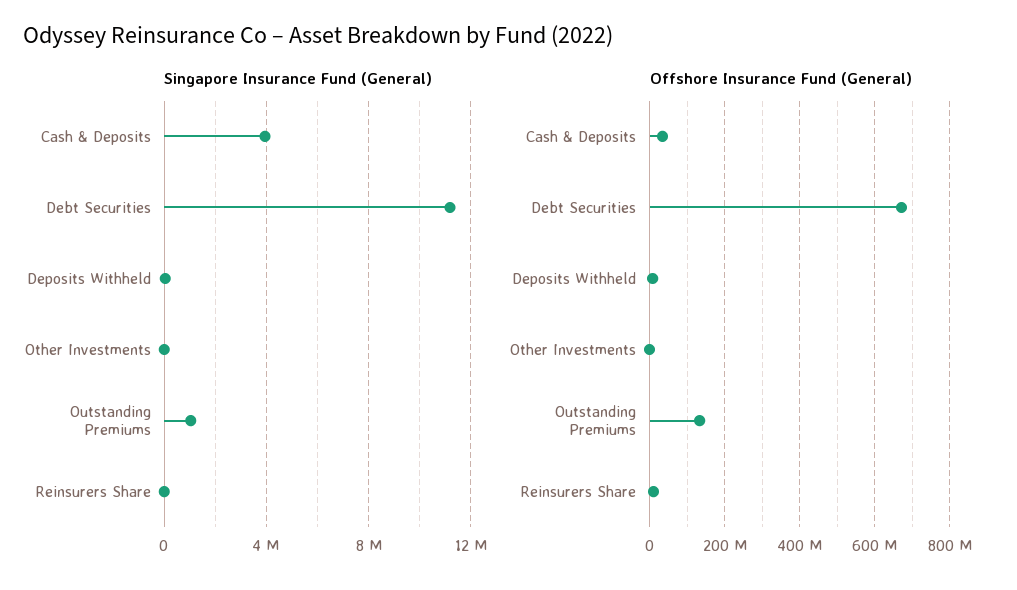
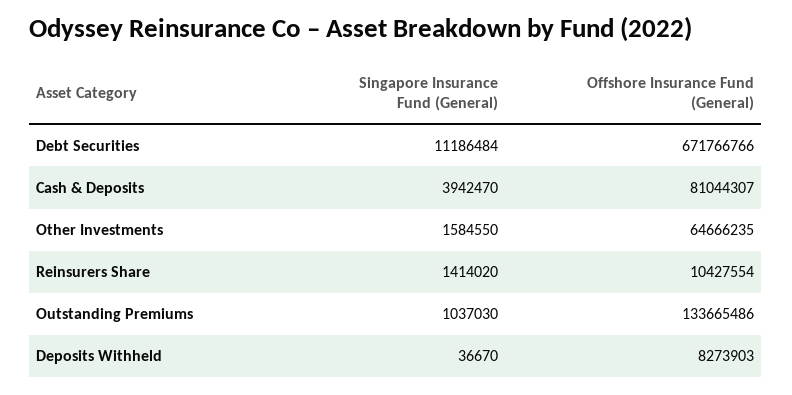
Singapore Insurance Fund (General), Other Investments: 0 -> 1584550
Singapore Insurance Fund (General), Reinsurers Share: 0 -> 1414020
Offshore Insurance Fund (General), Cash & Deposits: 40000000 -> 81044307
Offshore Insurance Fund (General), Other Investments: 0 -> 64666235

